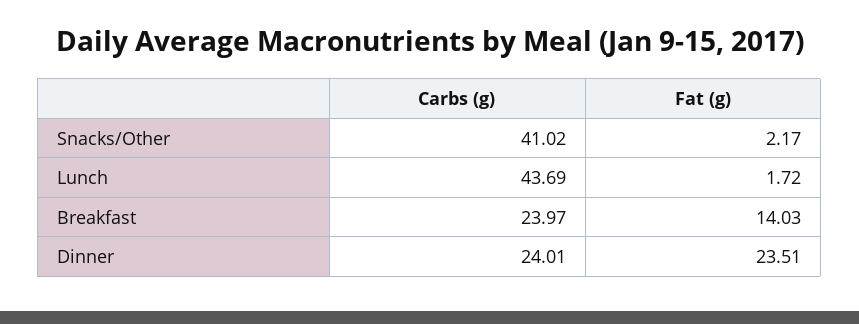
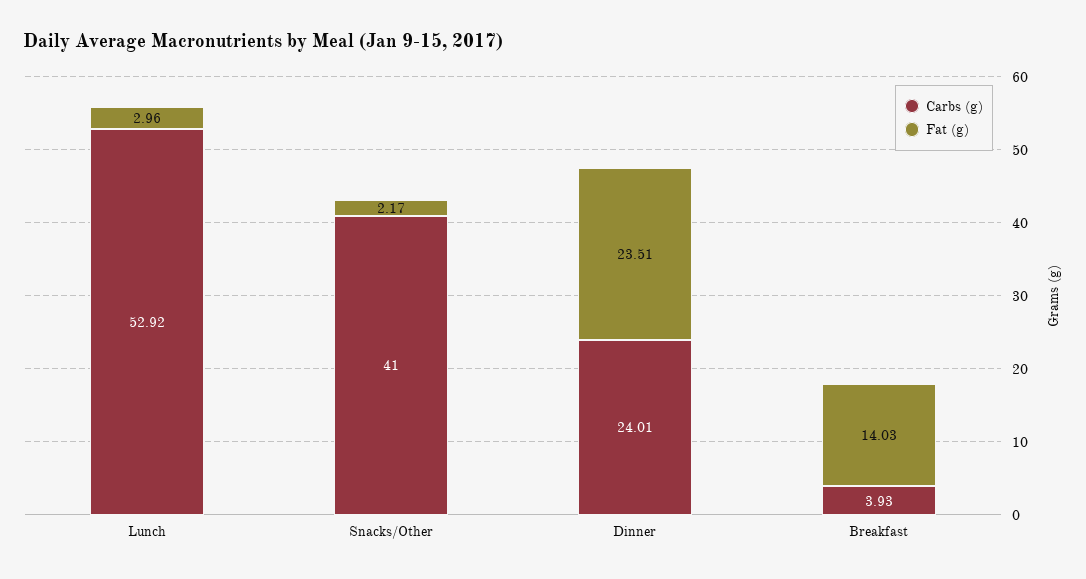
Carbs (g), Snacks/Other: 41.02 -> 41
Carbs (g), Lunch: 43.69 -> 52.92
Fat (g), Lunch: 1.72 -> 2.96
Carbs (g), Breakfast: 23.97 -> 3.93

